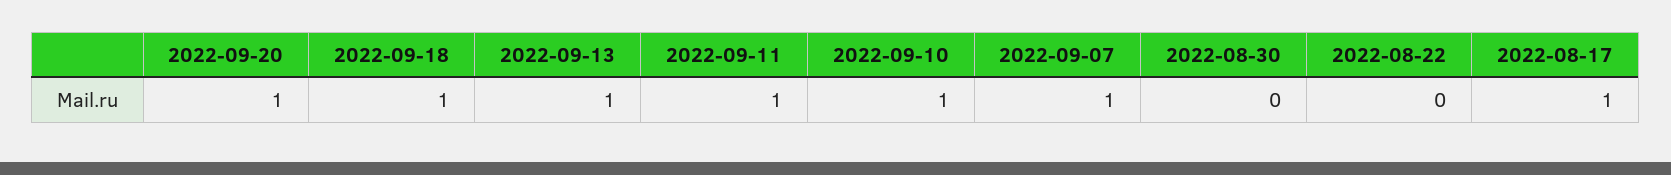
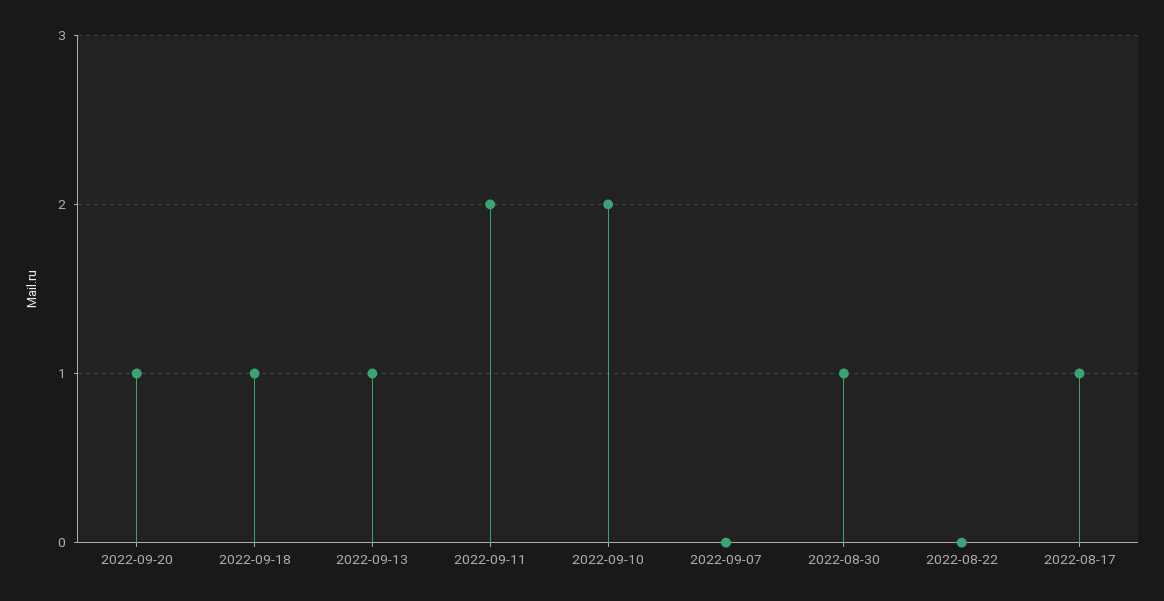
2022-09-11: 1 -> 2
2022-09-10: 1 -> 2
2022-09-07: 1 -> 0
2022-08-30: 0 -> 1

